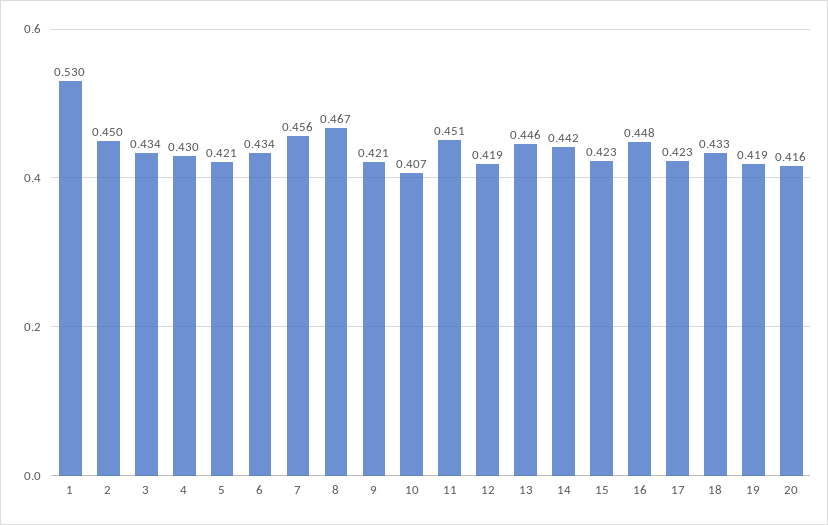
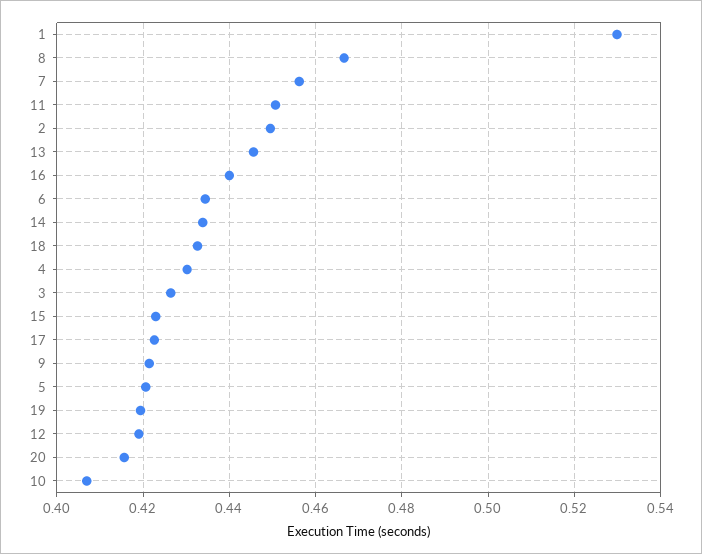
3: 0.434 -> 0.426
14: 0.442 -> 0.434
16: 0.448 -> 0.44

